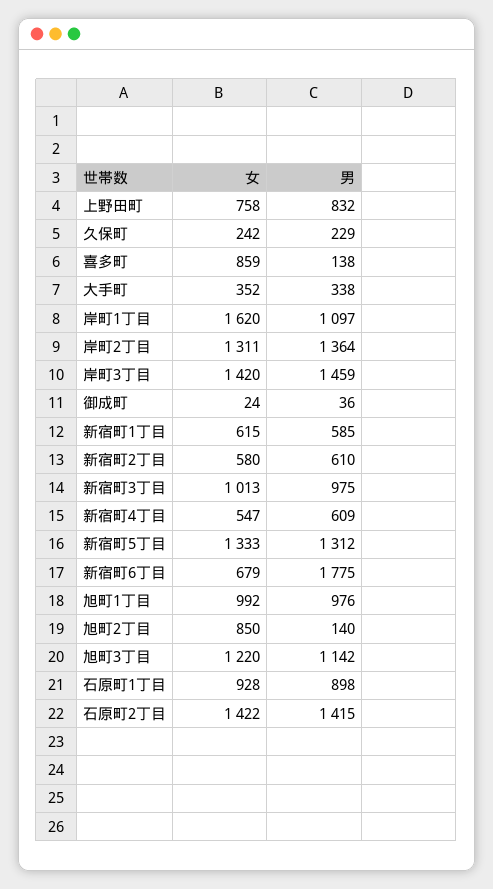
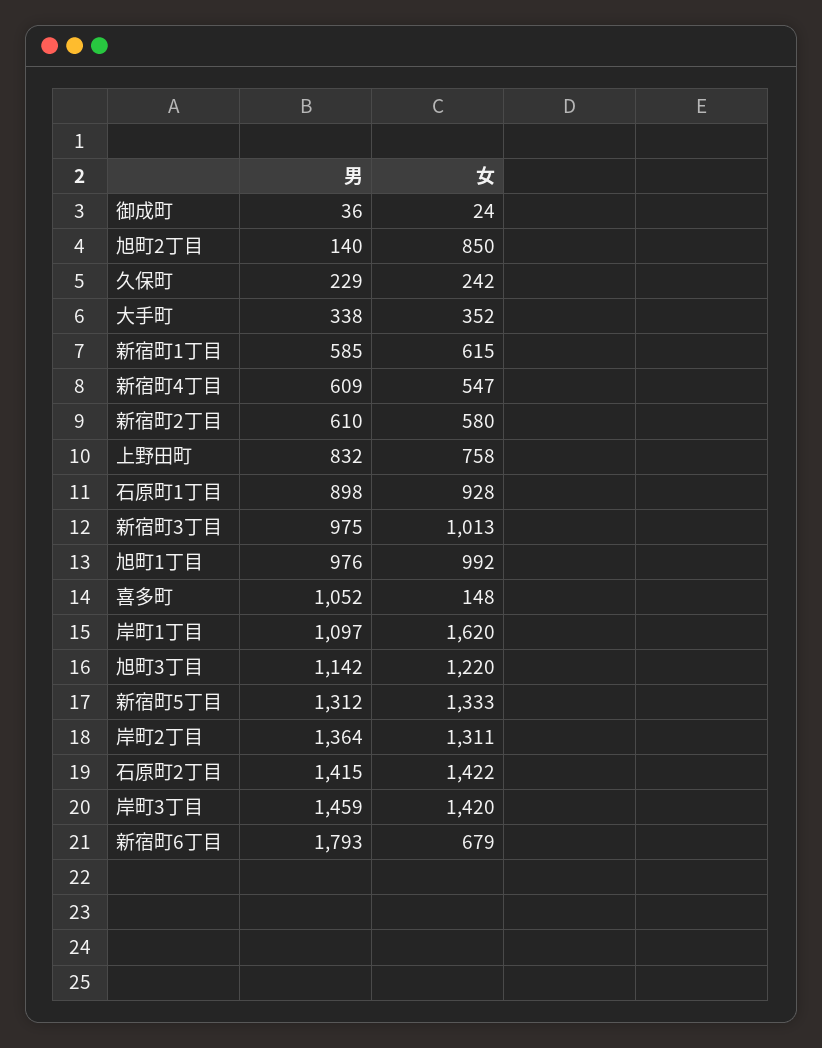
女, 喜多町: 859 -> 148
男, 喜多町: 138 -> 1052
男, 新宿町6丁目: 1775 -> 1793

